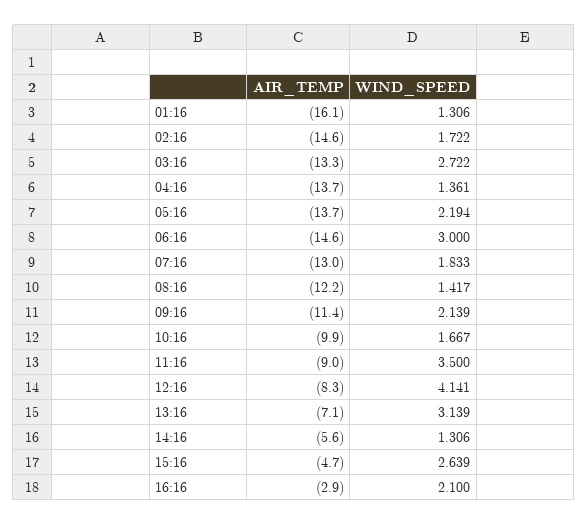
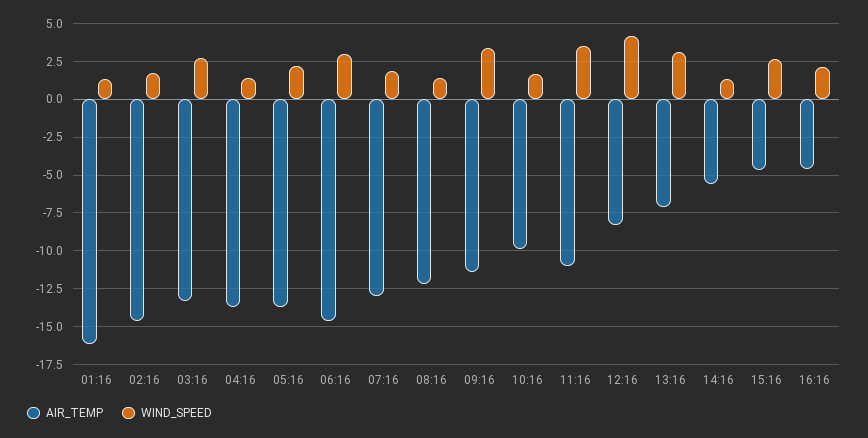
WIND_SPEED, 09:16: 2.139 -> 3.5
AIR_TEMP, 11:16: -9 -> -11
AIR_TEMP, 16:16: -2.9 -> -4.5

